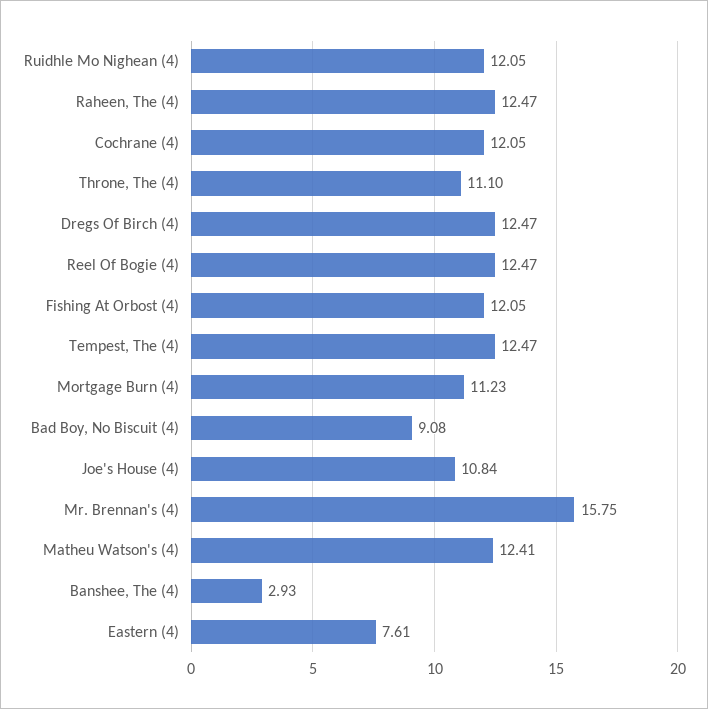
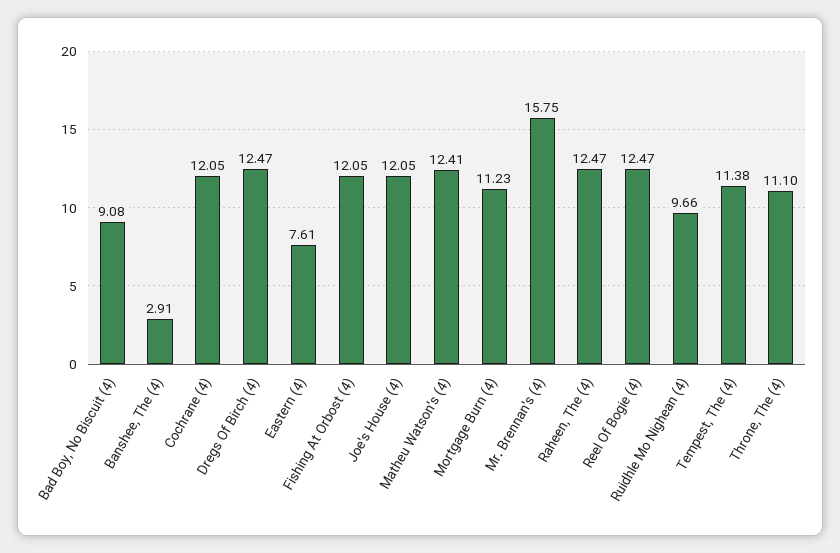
Ruidhle Mo Nighean (4): 12.05 -> 9.66
Tempest, The (4): 12.47 -> 11.38
Joe's House (4): 10.84 -> 12.05
Banshee, The (4): 2.93 -> 2.91

